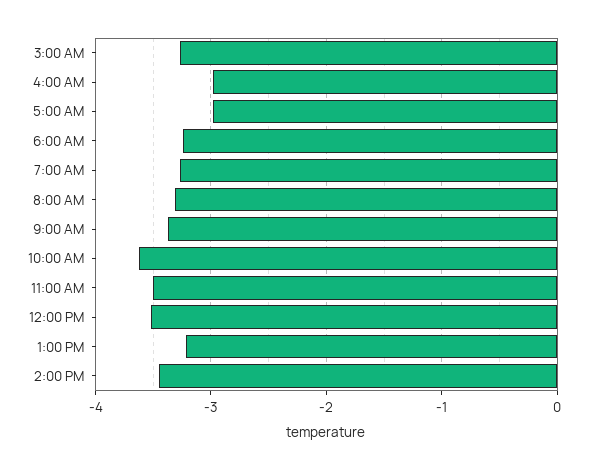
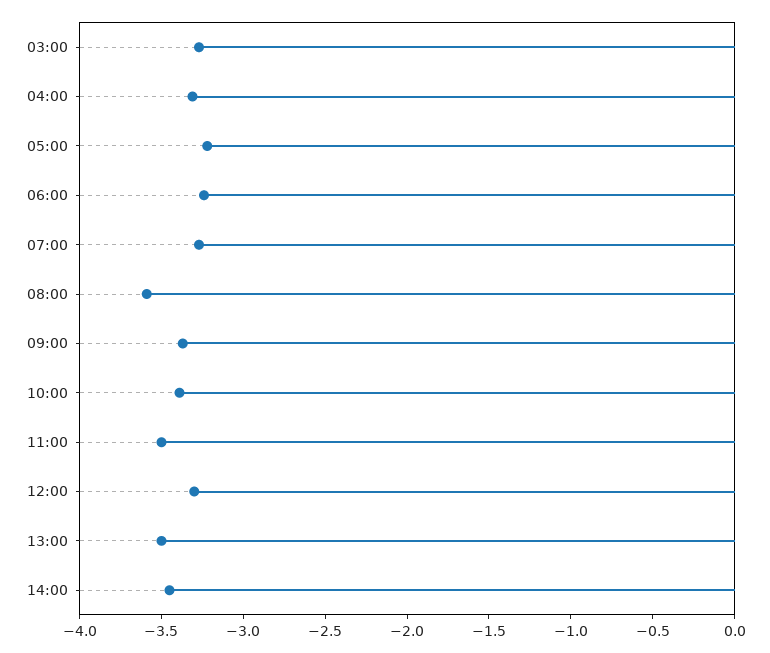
4:00 AM: -3 -> -3.3
5:00 AM: -3 -> -3.2
8:00 AM: -3.3 -> -3.6
10:00 AM: -3.6 -> -3.4
12:00 PM: -3.5 -> -3.3
1:00 PM: -3.2 -> -3.5

